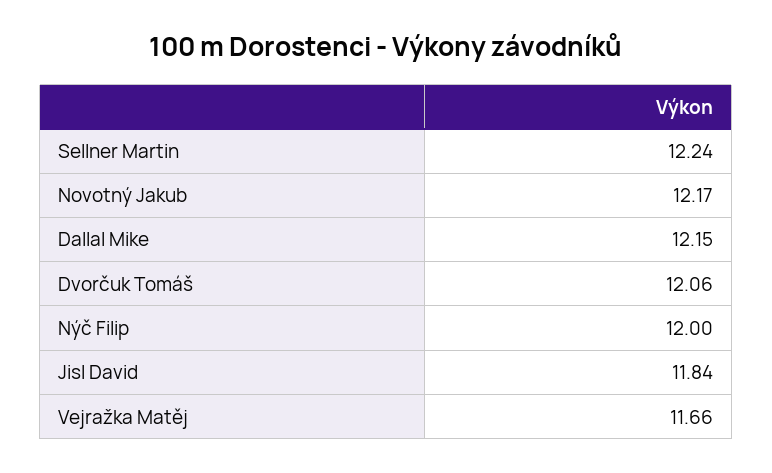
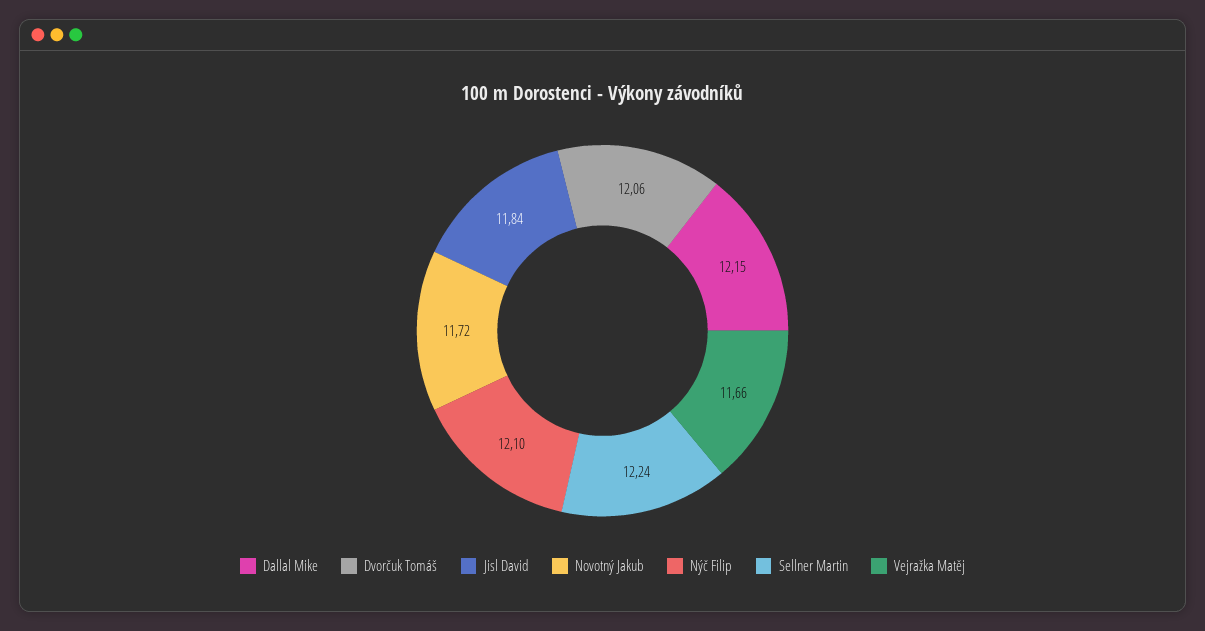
Novotný Jakub: 12.17 -> 11.72
Nýč Filip: 12 -> 12.1

